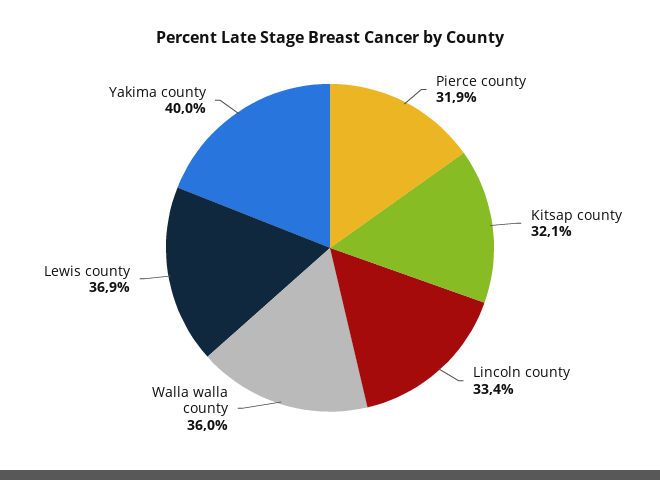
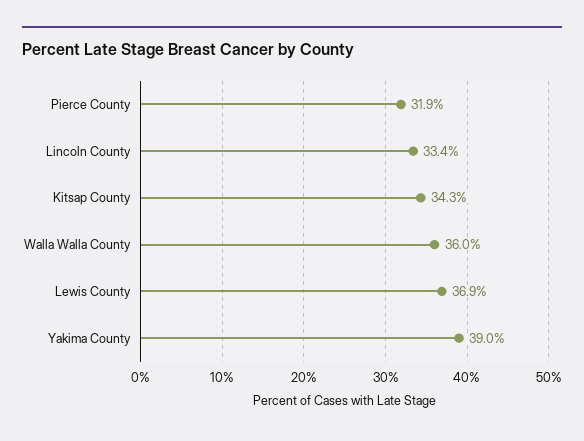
Kitsap county: 32.1 -> 34.3
Yakima county: 40 -> 39

